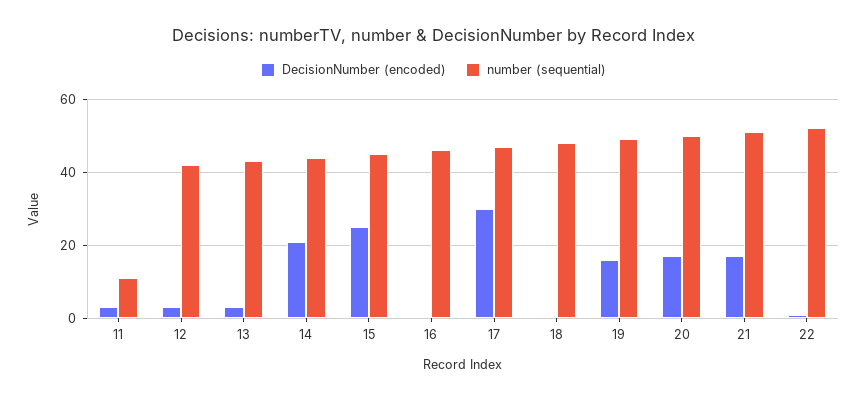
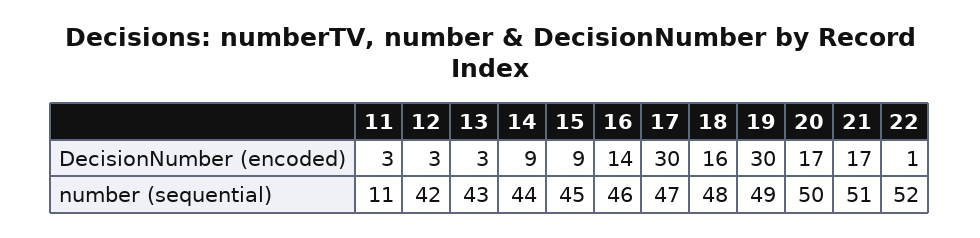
DecisionNumber (encoded), 14: 20 -> 9
DecisionNumber (encoded), 15: 25 -> 9
DecisionNumber (encoded), 16: 0 -> 14
DecisionNumber (encoded), 18: 0 -> 16
DecisionNumber (encoded), 19: 15 -> 30

